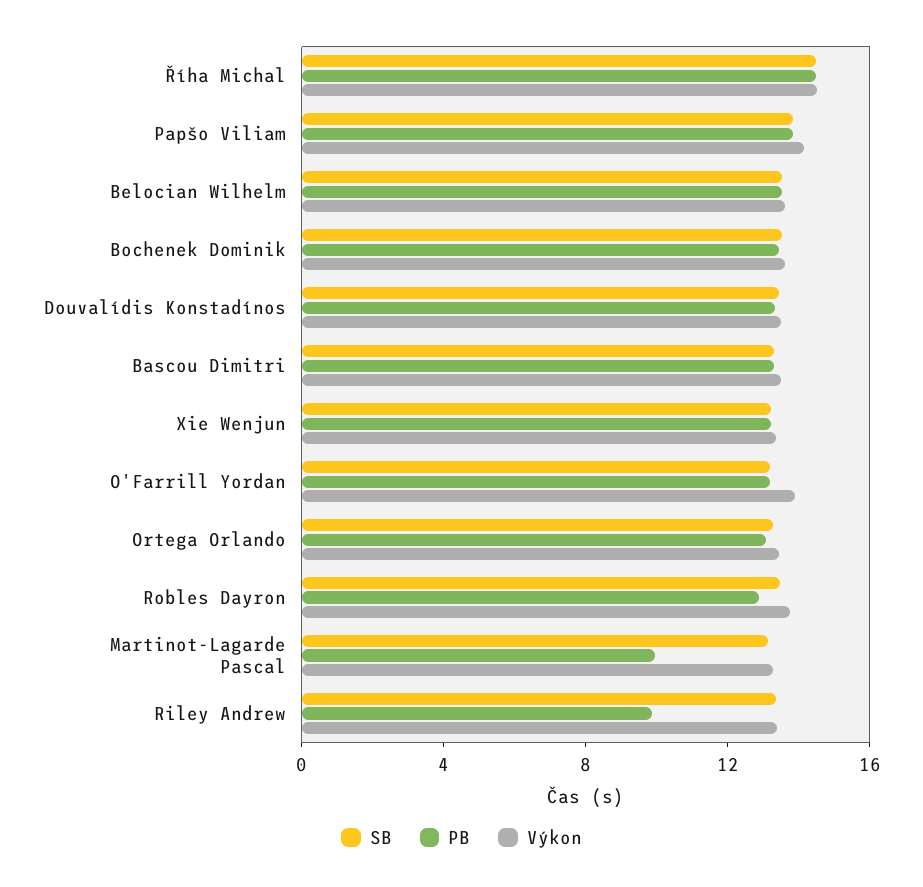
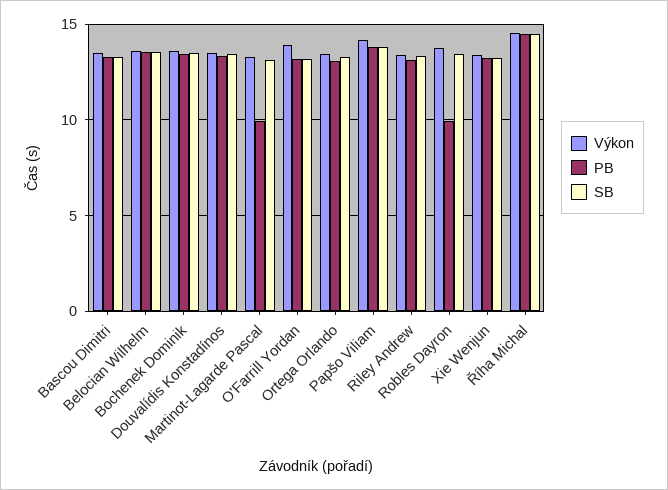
PB, Robles Dayron: 13 -> 10
PB, Riley Andrew: 10 -> 13

